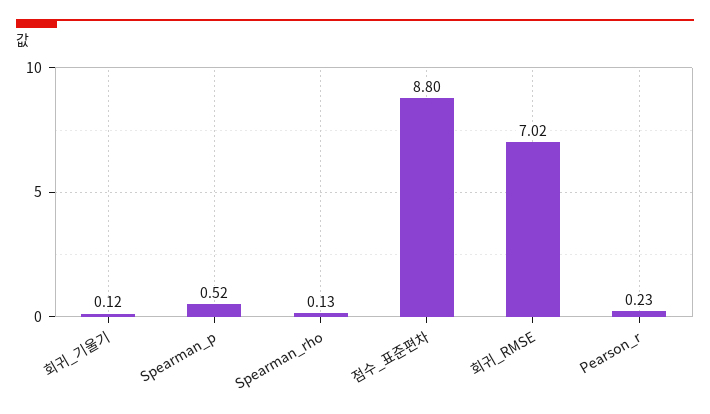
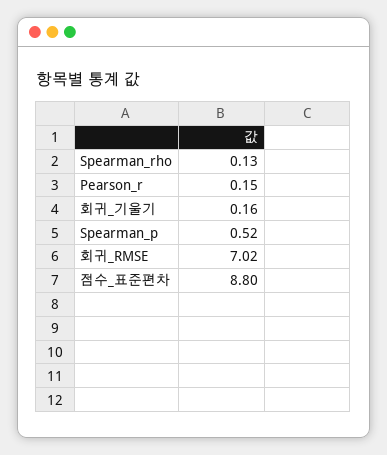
회귀_기울기: 0.12 -> 0.16
Pearson_r: 0.23 -> 0.15

